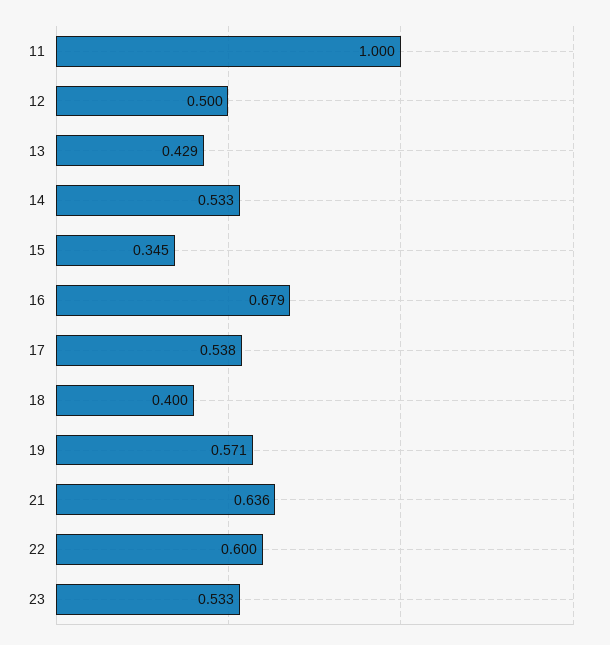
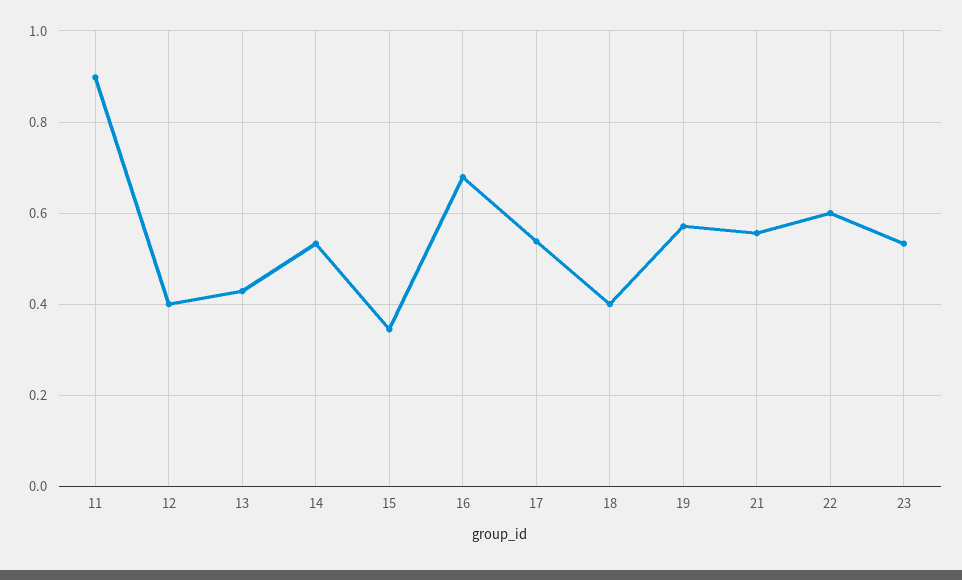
11: 1 -> 0.9
12: 0.5 -> 0.4
21: 0.636 -> 0.56

